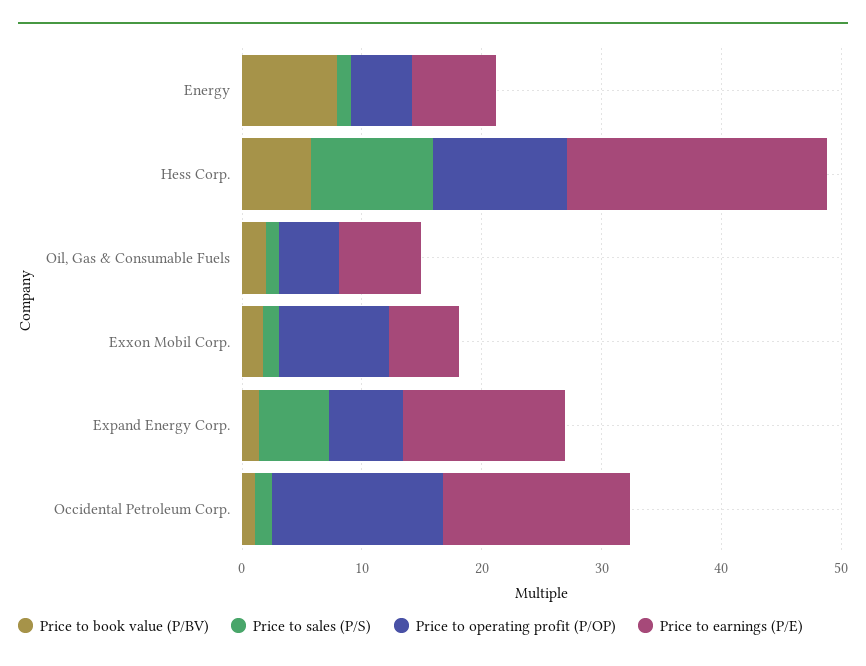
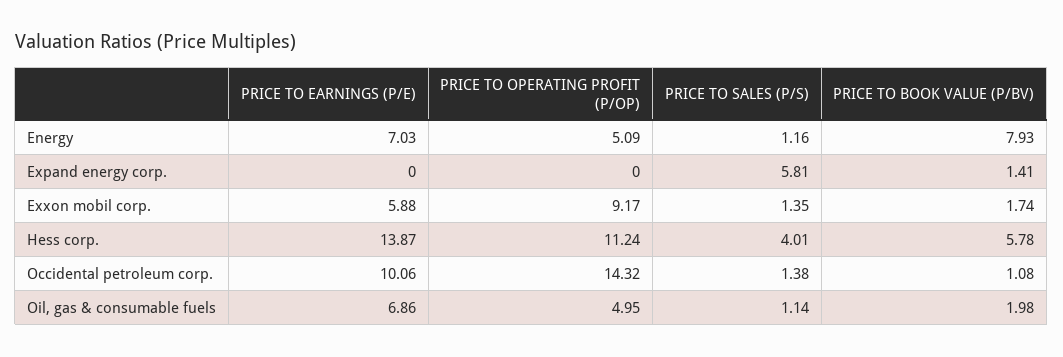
Price to sales (P/S), Hess Corp.: 10 -> 4.01
Price to earnings (P/E), Hess Corp.: 22 -> 13.87
Price to operating profit (P/OP), Expand Energy Corp.: 6 -> 0
Price to earnings (P/E), Expand Energy Corp.: 14 -> 0
Price to earnings (P/E), Occidental Petroleum Corp.: 16 -> 10.06

